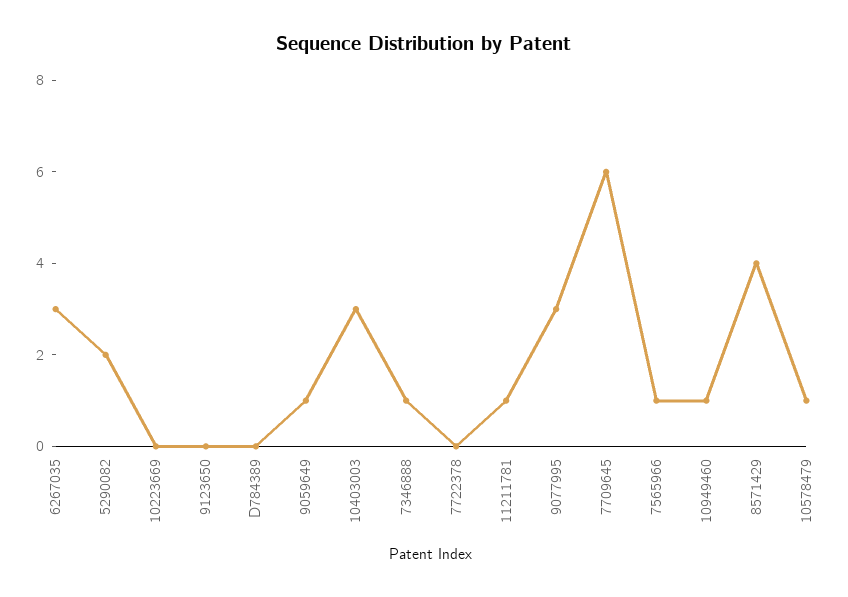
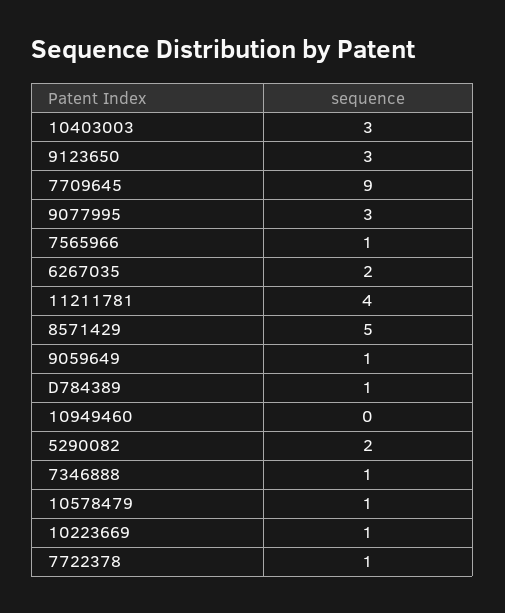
6267035: 3 -> 2
10223669: 0 -> 1
9123650: 0 -> 3
D784389: 0 -> 1
7722378: 0 -> 1
11211781: 1 -> 4
7709645: 6 -> 9
10949460: 1 -> 0
8571429: 4 -> 5

